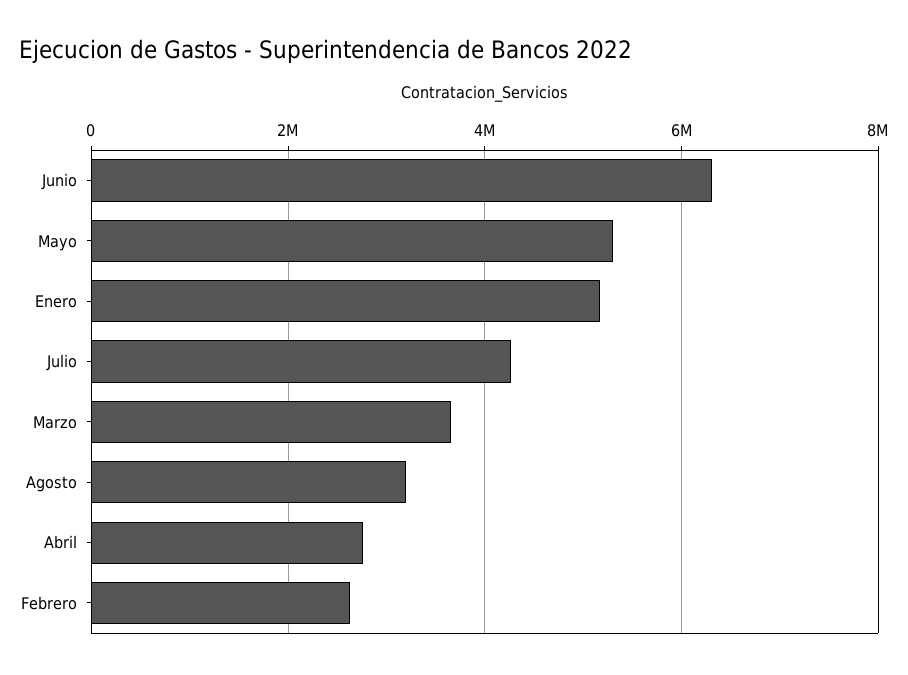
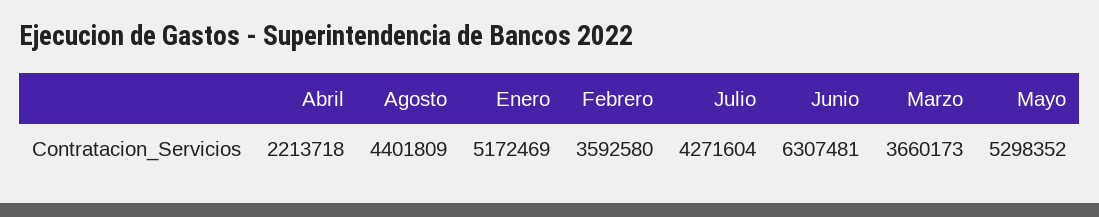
Agosto: 3200000 -> 4401809
Abril: 2800000 -> 2213718
Febrero: 2600000 -> 3592580

